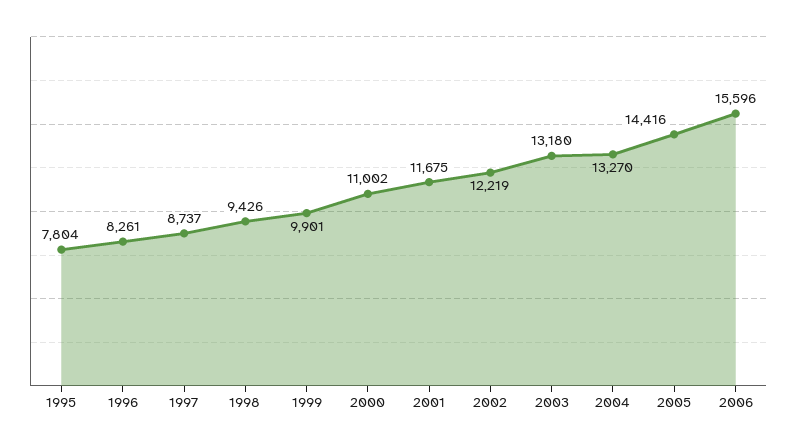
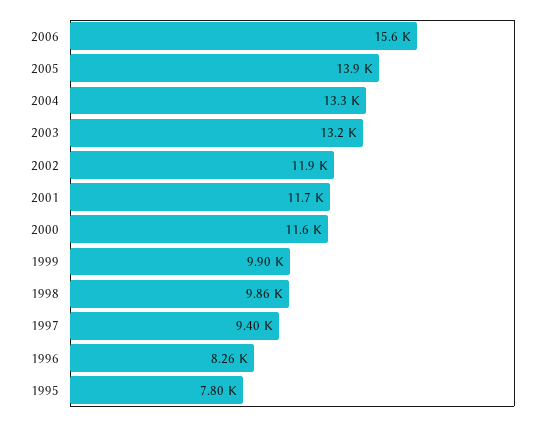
1997: 8737 -> 9400
1998: 9426 -> 9860
2000: 11002 -> 11600
2002: 12219 -> 11900
2005: 14416 -> 13900

